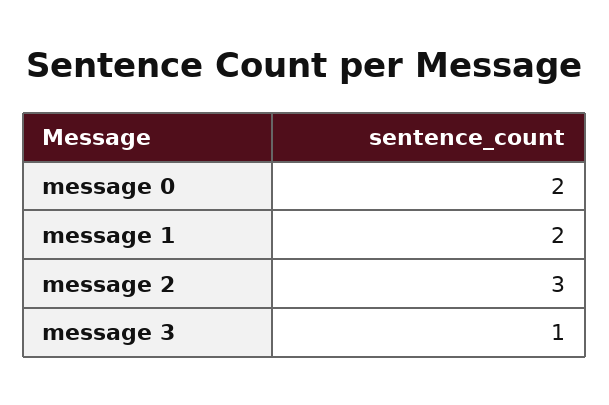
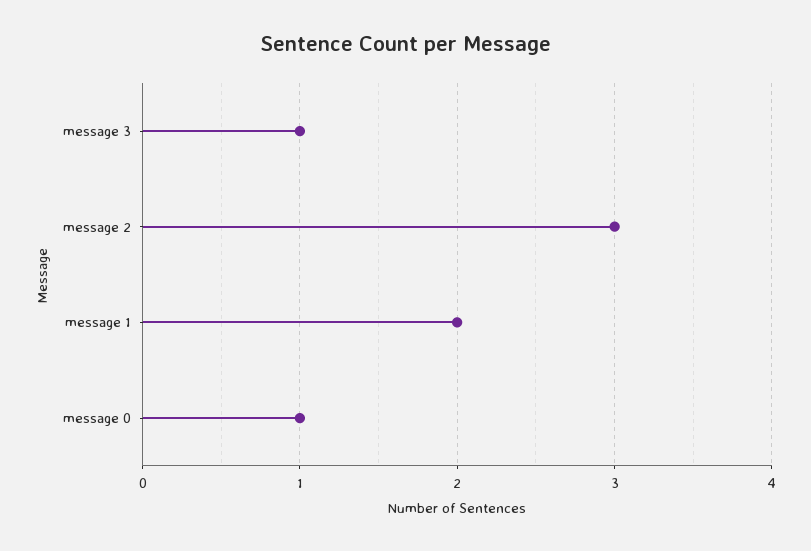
message 0: 2 -> 1

